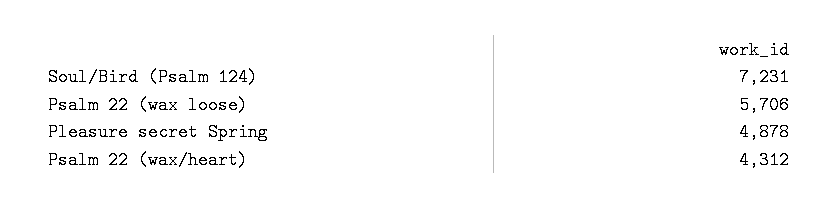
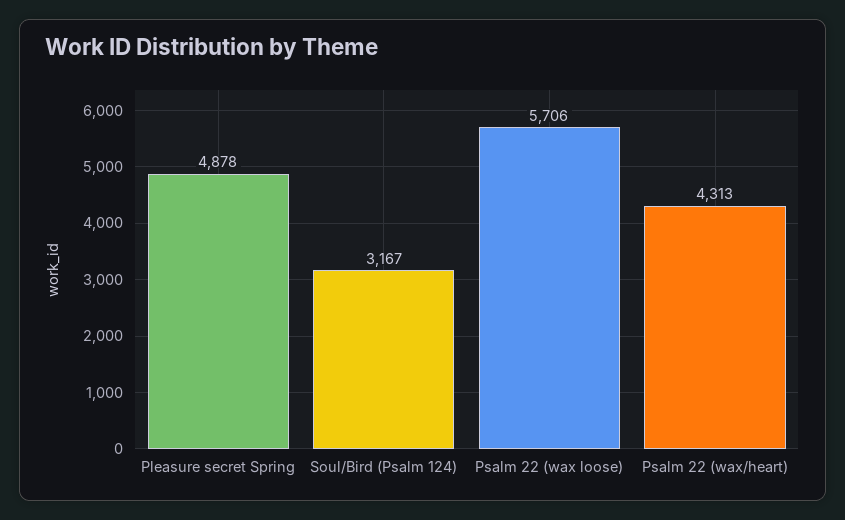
Soul/Bird (Psalm 124): 7231 -> 3167
Psalm 22 (wax/heart): 4312 -> 4313

